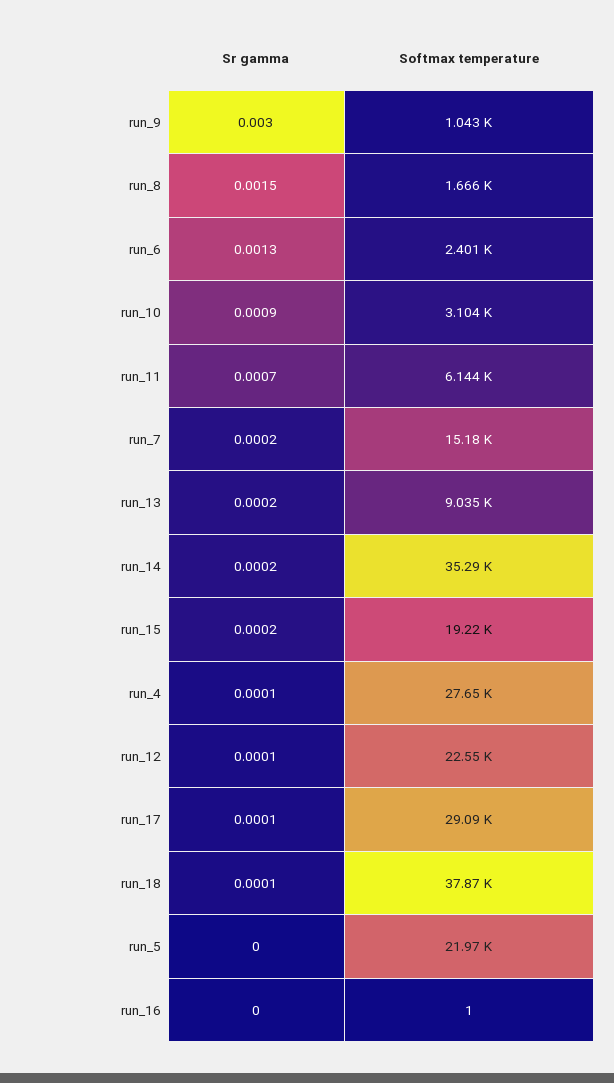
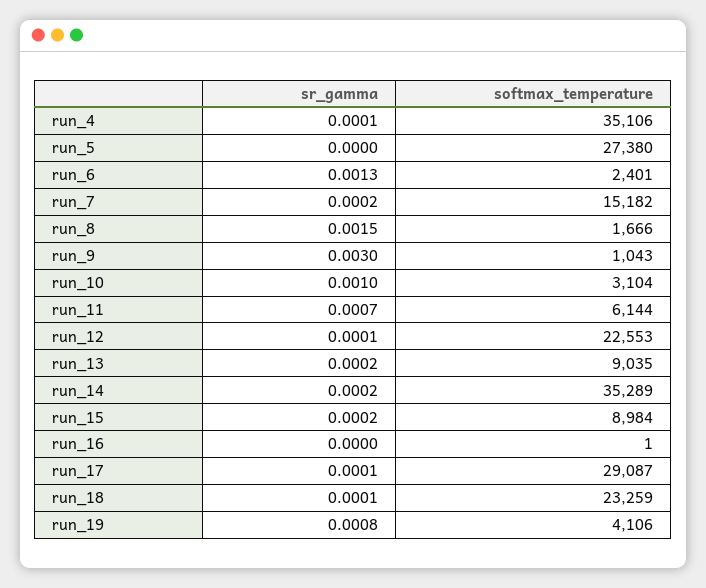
Sr gamma, run_10: 0.0009 -> 0.001
Softmax temperature, run_15: 19220 -> 8984
Softmax temperature, run_4: 27650 -> 35106
Softmax temperature, run_18: 37870 -> 23259
Softmax temperature, run_5: 21970 -> 27380
Sr gamma, run_19: none -> 0.0008
Softmax temperature, run_19: none -> 4106

